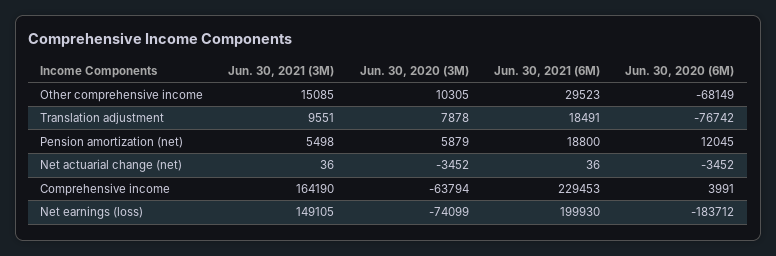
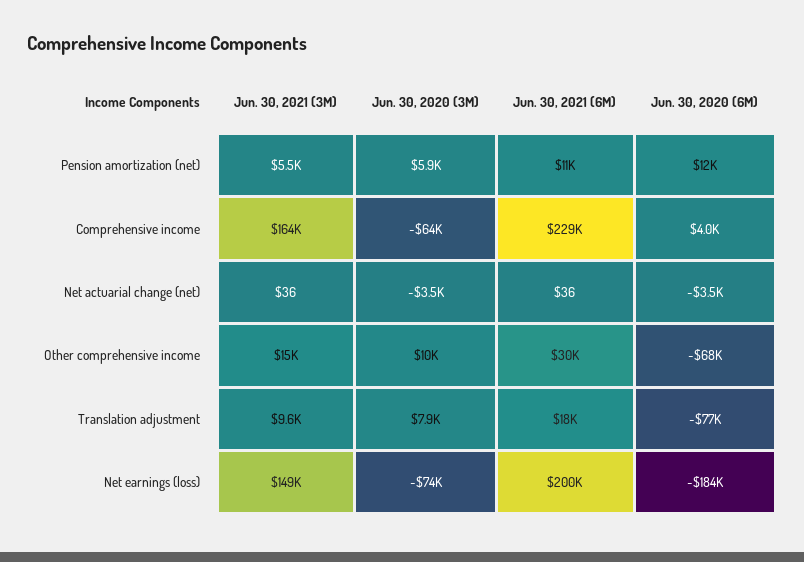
Jun. 30, 2021 (6M), Pension amortization (net): 18800 -> 11000

